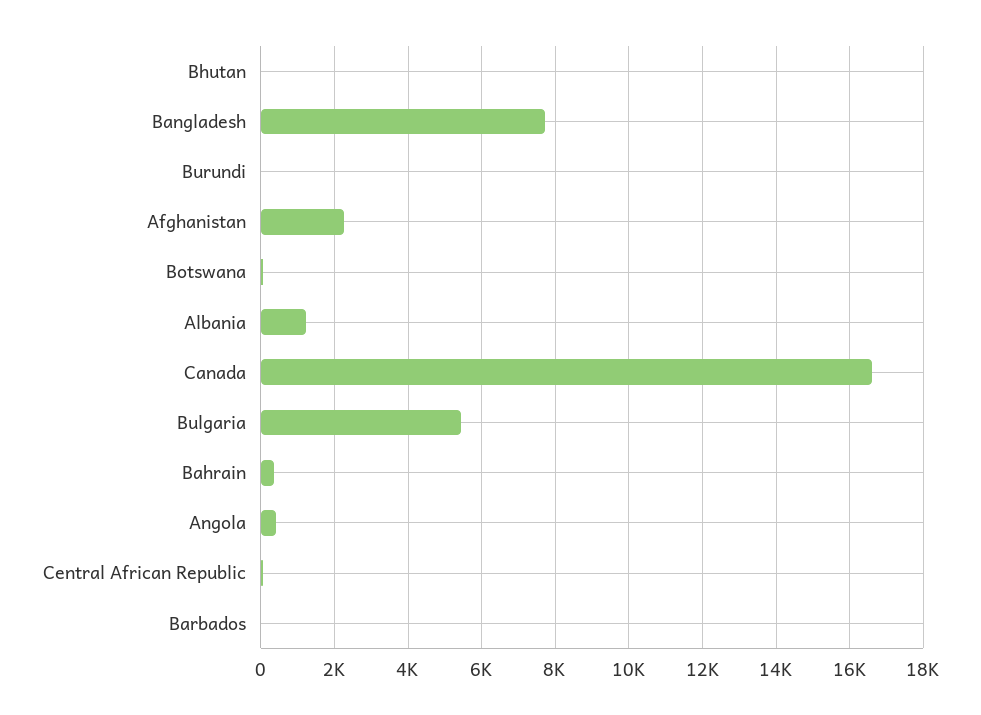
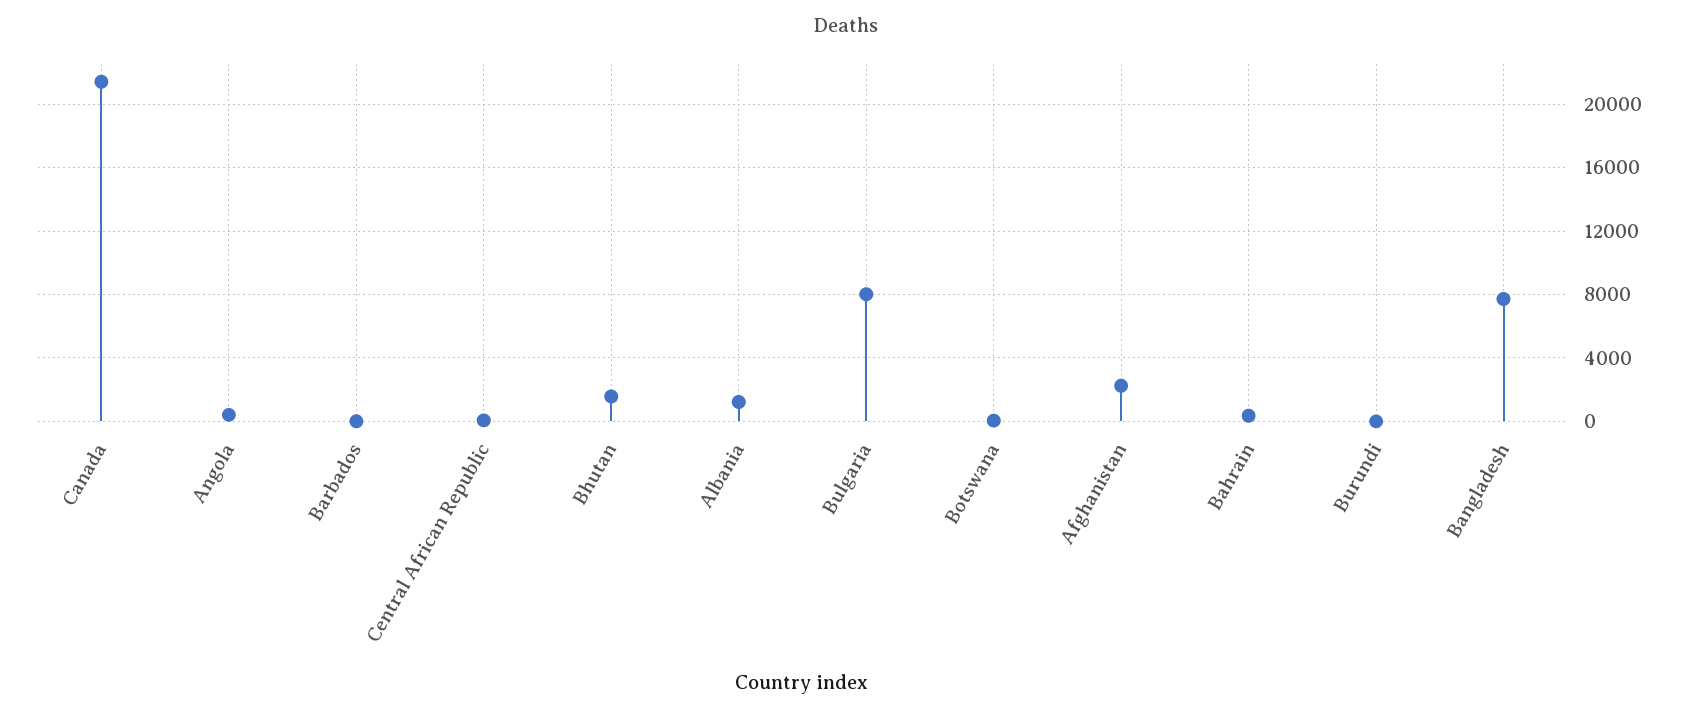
Bhutan: 0 -> 1500
Canada: 16600 -> 21500
Bulgaria: 5400 -> 8000

